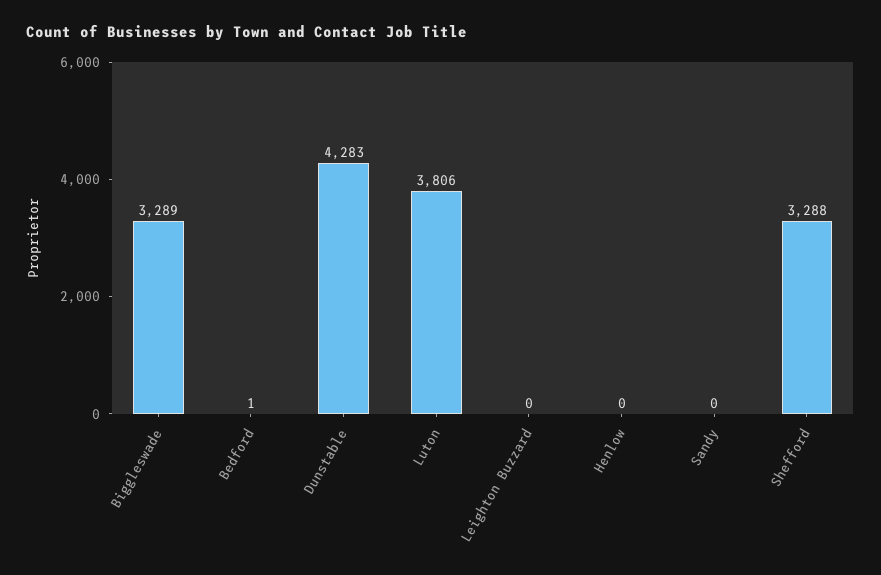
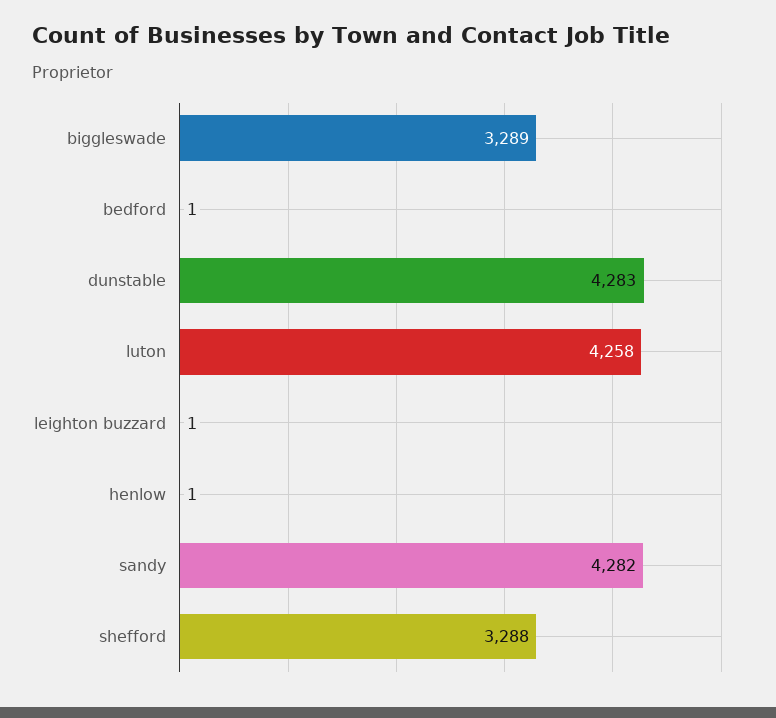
Luton: 3806 -> 4258
Leighton Buzzard: 0 -> 1
Henlow: 0 -> 1
Sandy: 0 -> 4282

